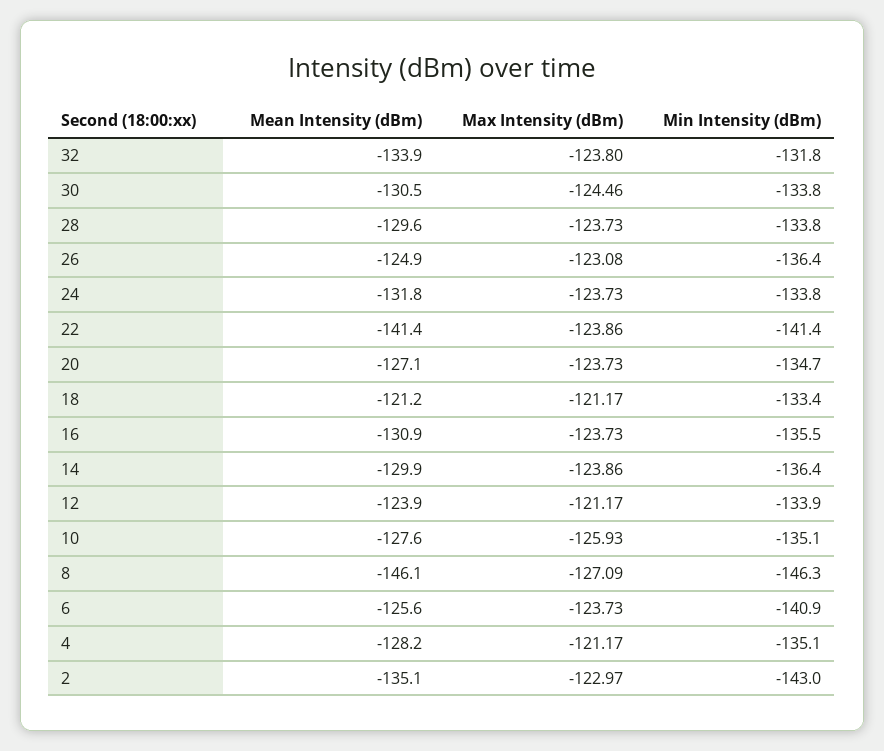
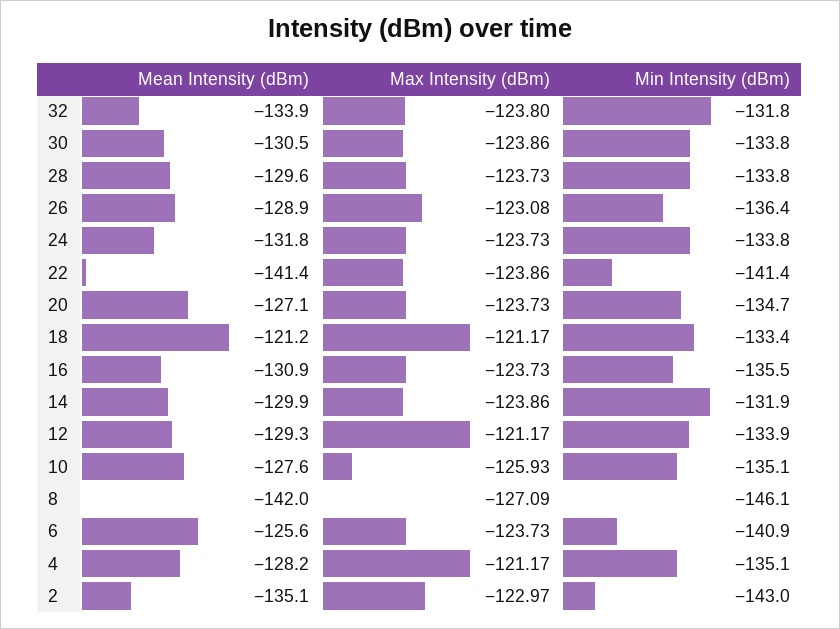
Max Intensity (dBm), 30: -124.46 -> -123.86
Mean Intensity (dBm), 26: -124.9 -> -128.9
Min Intensity (dBm), 14: -136.4 -> -131.9
Mean Intensity (dBm), 12: -123.9 -> -129.3
Mean Intensity (dBm), 8: -146.1 -> -142
Min Intensity (dBm), 8: -146.3 -> -146.1

